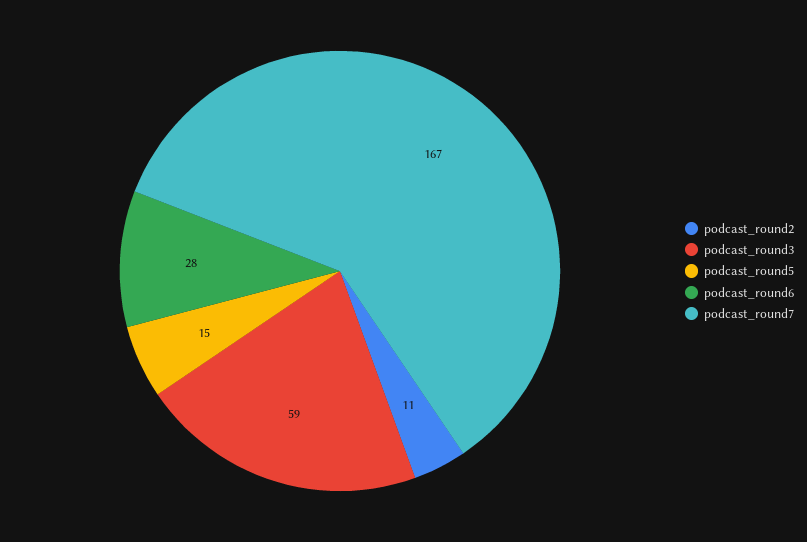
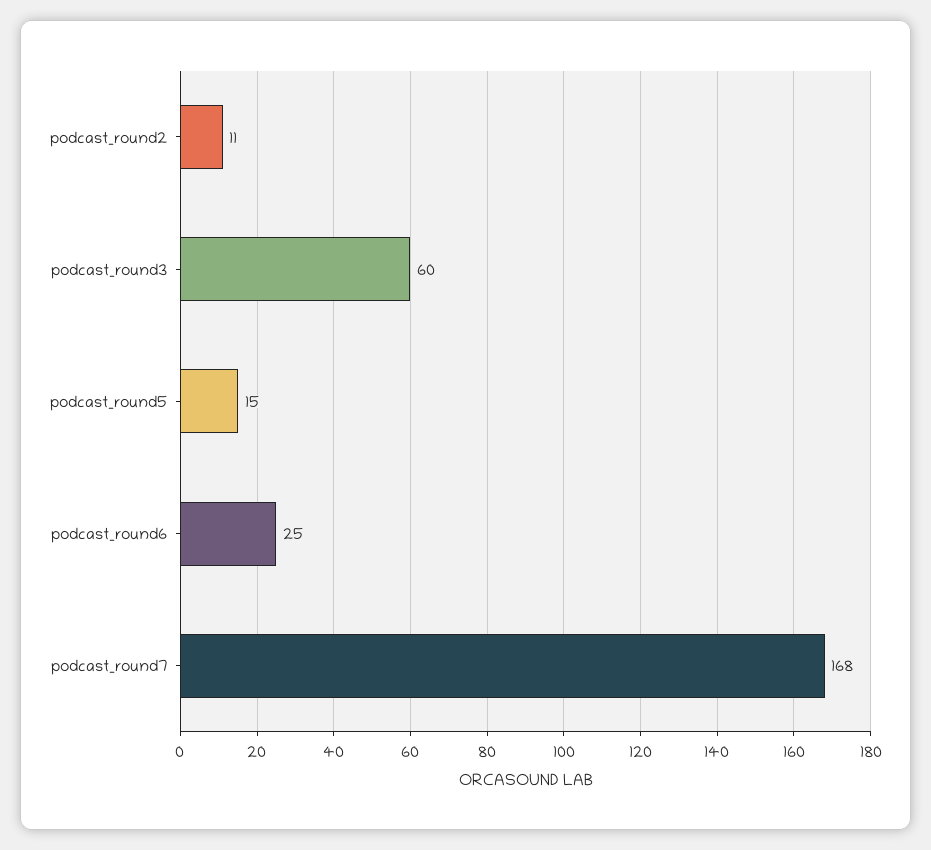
podcast_round3: 59 -> 60
podcast_round6: 28 -> 25
podcast_round7: 167 -> 168

